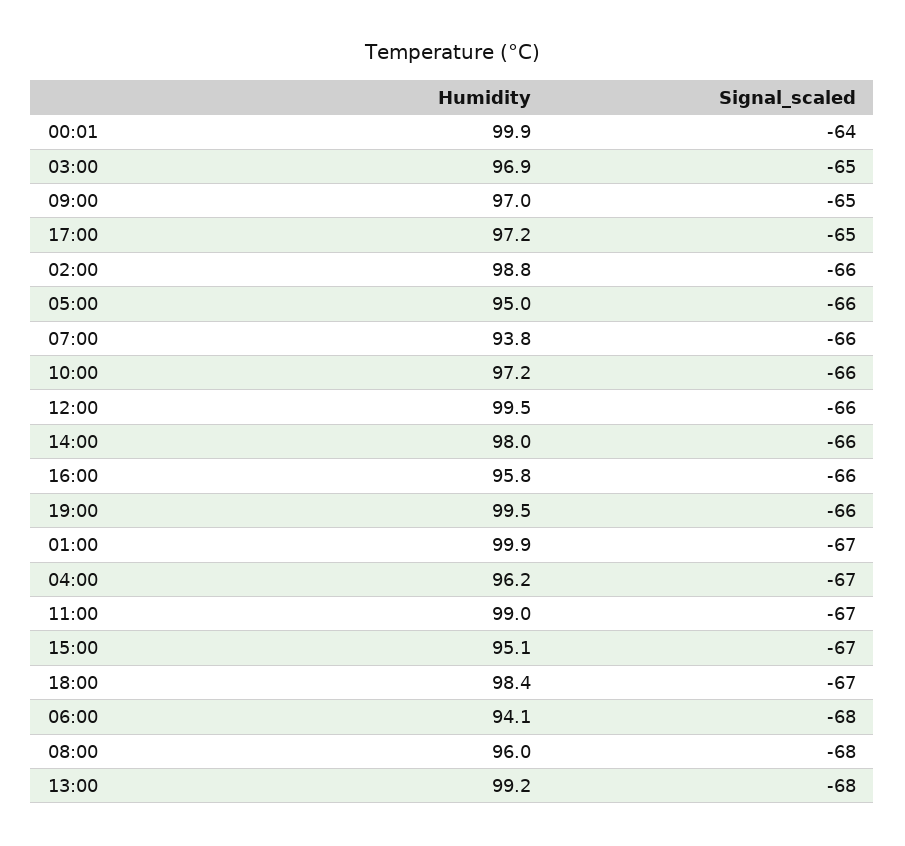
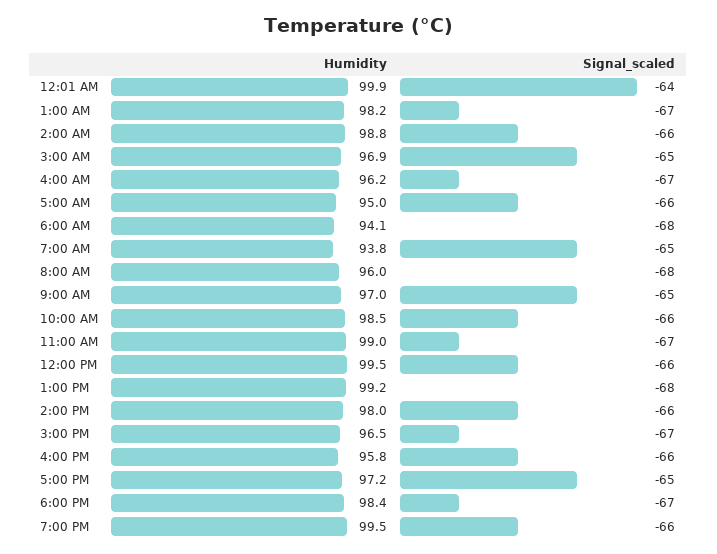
Signal_scaled, 07:00: -66 -> -65
Humidity, 10:00: 97.2 -> 98.5
Humidity, 01:00: 99.9 -> 98.2
Humidity, 15:00: 95.1 -> 96.5

